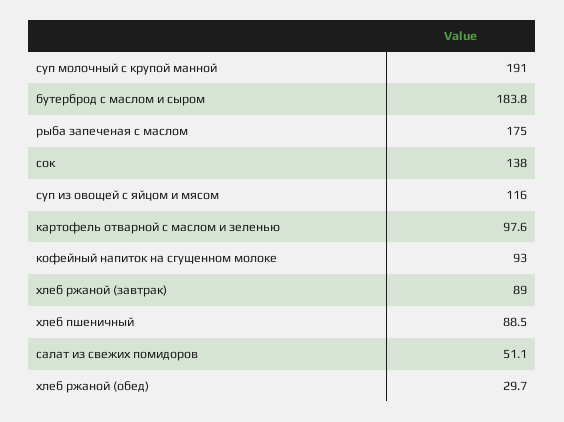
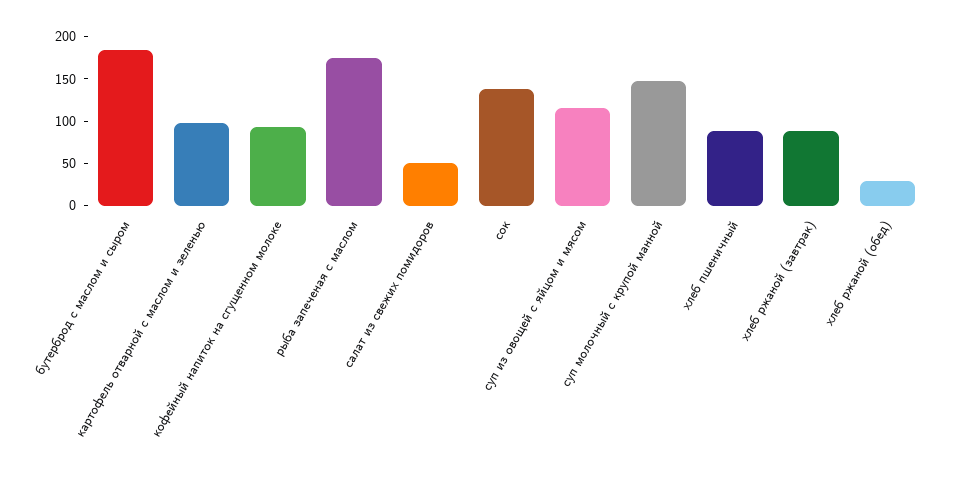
суп молочный с крупой манной: 191 -> 150

